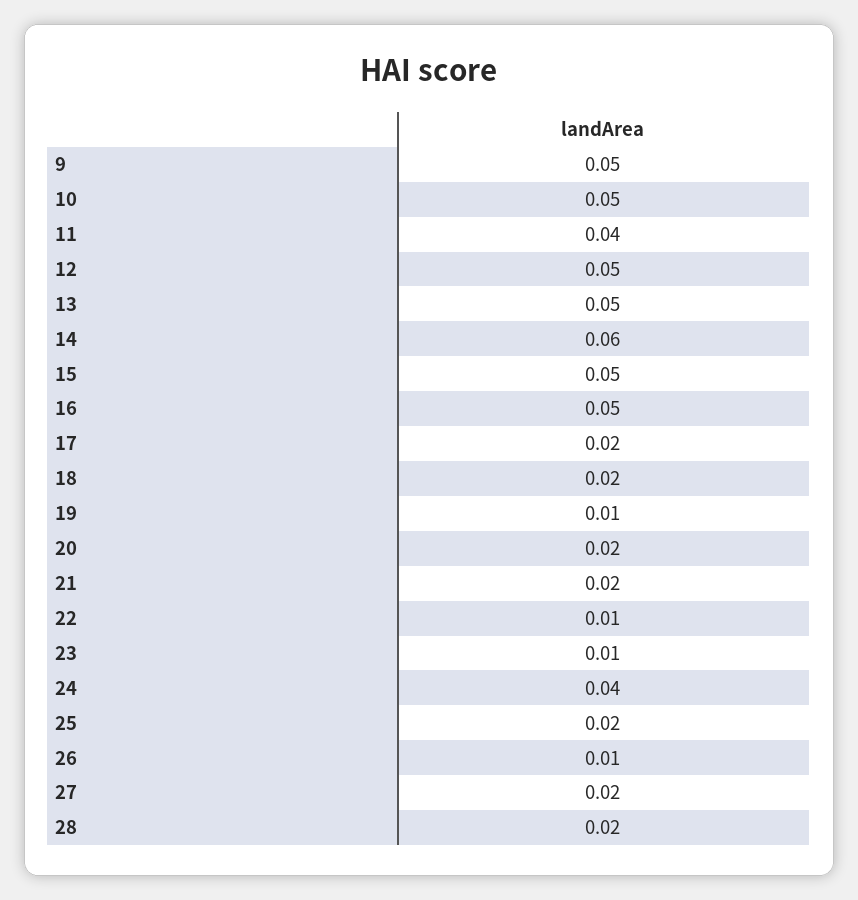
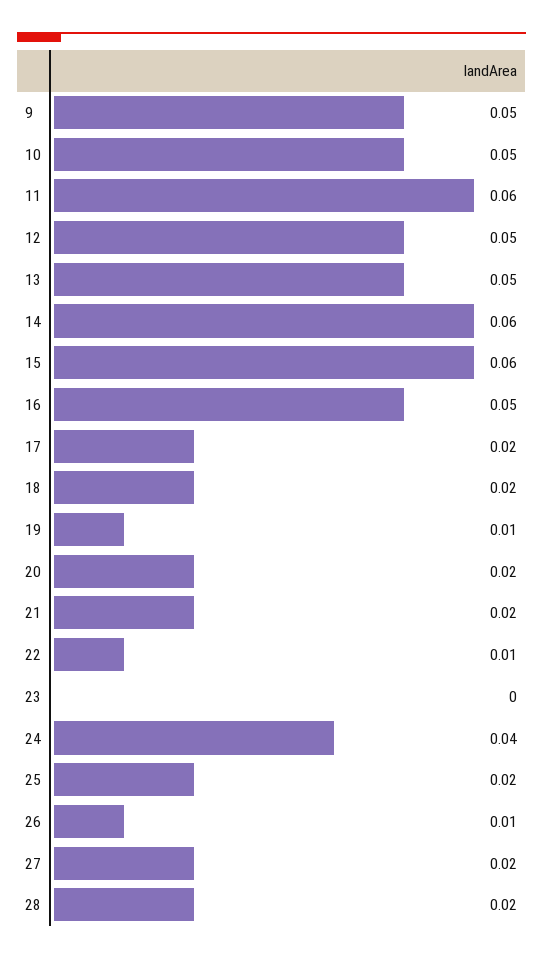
11: 0.04 -> 0.06
15: 0.05 -> 0.06
23: 0.01 -> 0

